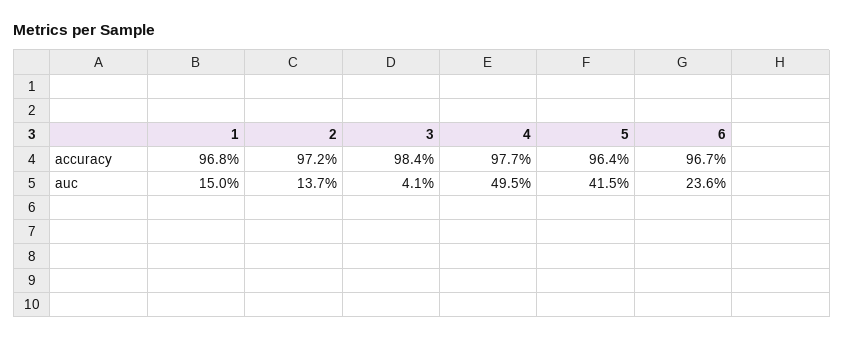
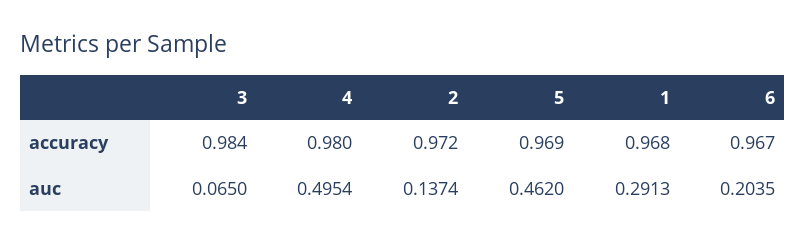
4, accuracy: 0.977 -> 0.98
5, accuracy: 0.964 -> 0.969
1, auc: 0.15 -> 0.2913
3, auc: 0.041 -> 0.065
5, auc: 0.415 -> 0.462
6, auc: 0.236 -> 0.2035

